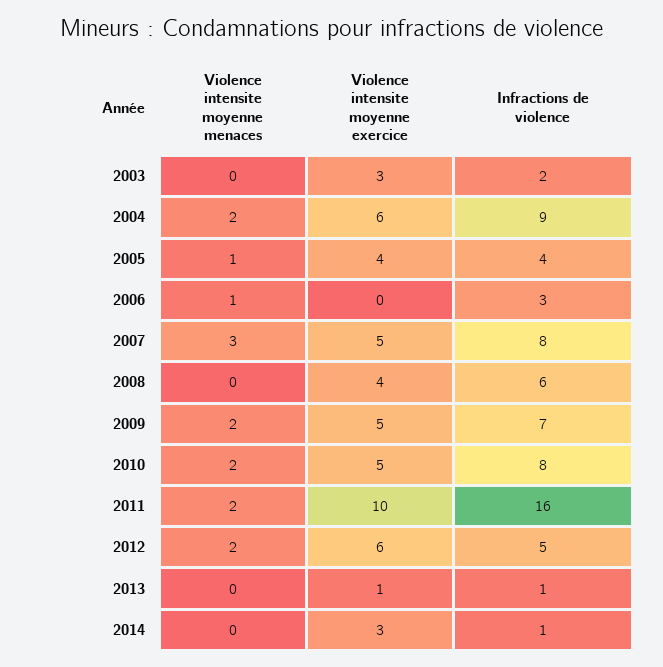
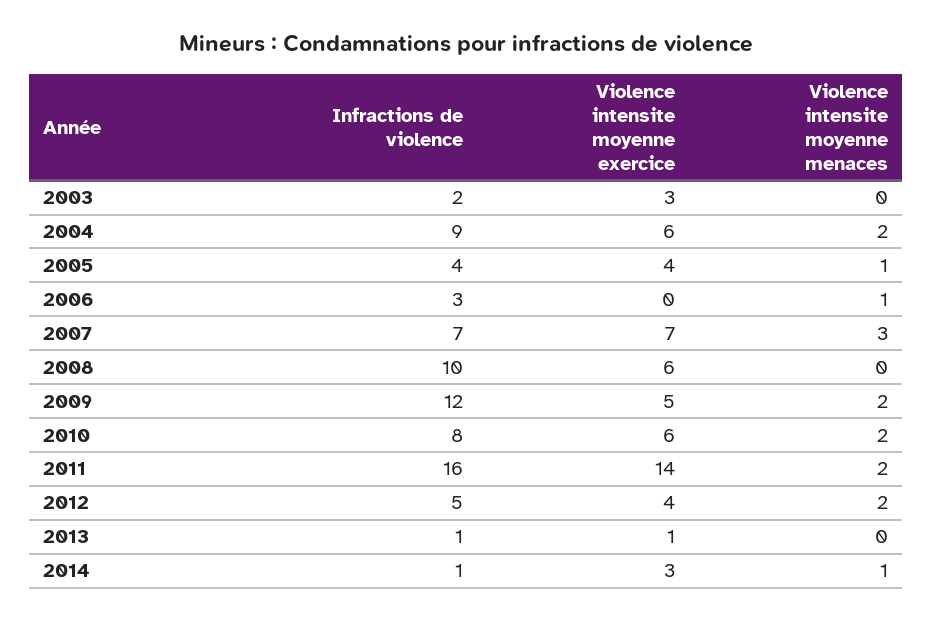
Violence intensite moyenne exercice, 2007: 5 -> 7
Infractions de violence, 2007: 8 -> 7
Violence intensite moyenne exercice, 2008: 4 -> 6
Infractions de violence, 2008: 6 -> 10
Infractions de violence, 2009: 7 -> 12
Violence intensite moyenne exercice, 2010: 5 -> 6
Violence intensite moyenne exercice, 2011: 10 -> 14
Violence intensite moyenne exercice, 2012: 6 -> 4
Violence intensite moyenne menaces, 2014: 0 -> 1

